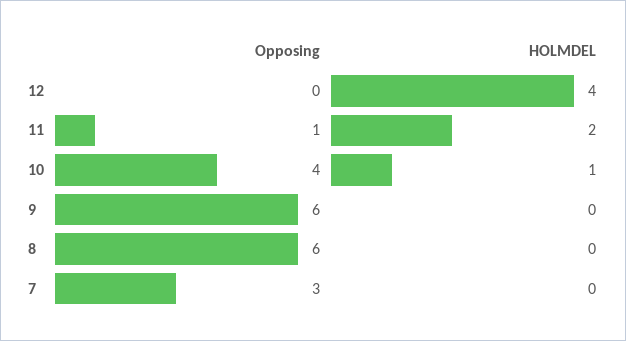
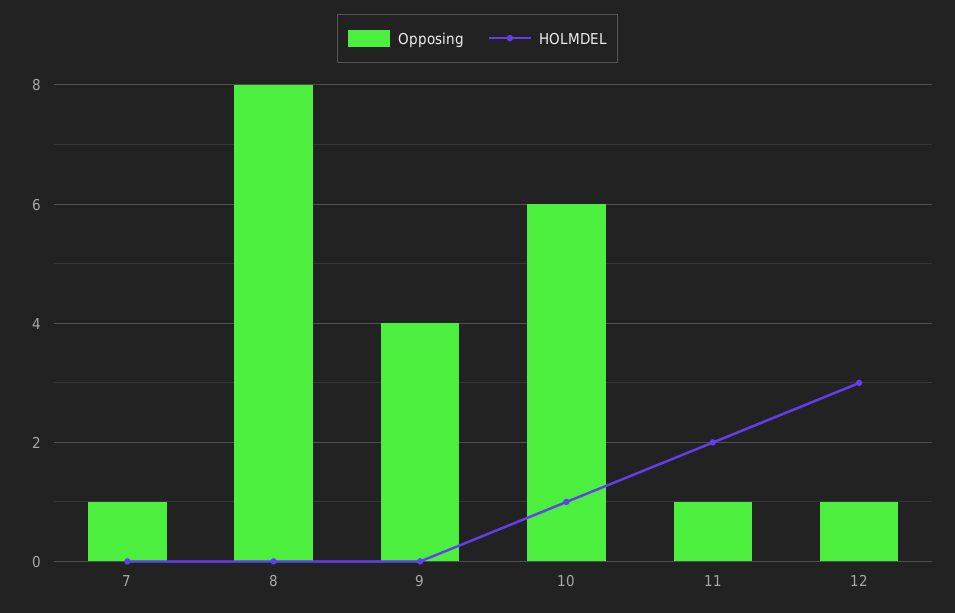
Opposing, 12: 0 -> 1
HOLMDEL, 12: 4 -> 3
Opposing, 10: 4 -> 6
Opposing, 9: 6 -> 4
Opposing, 8: 6 -> 8
Opposing, 7: 3 -> 1

